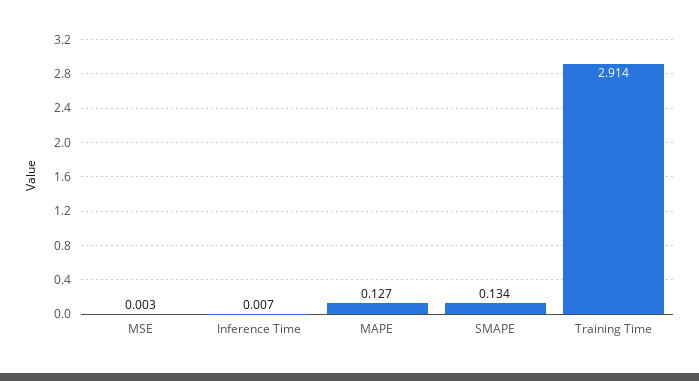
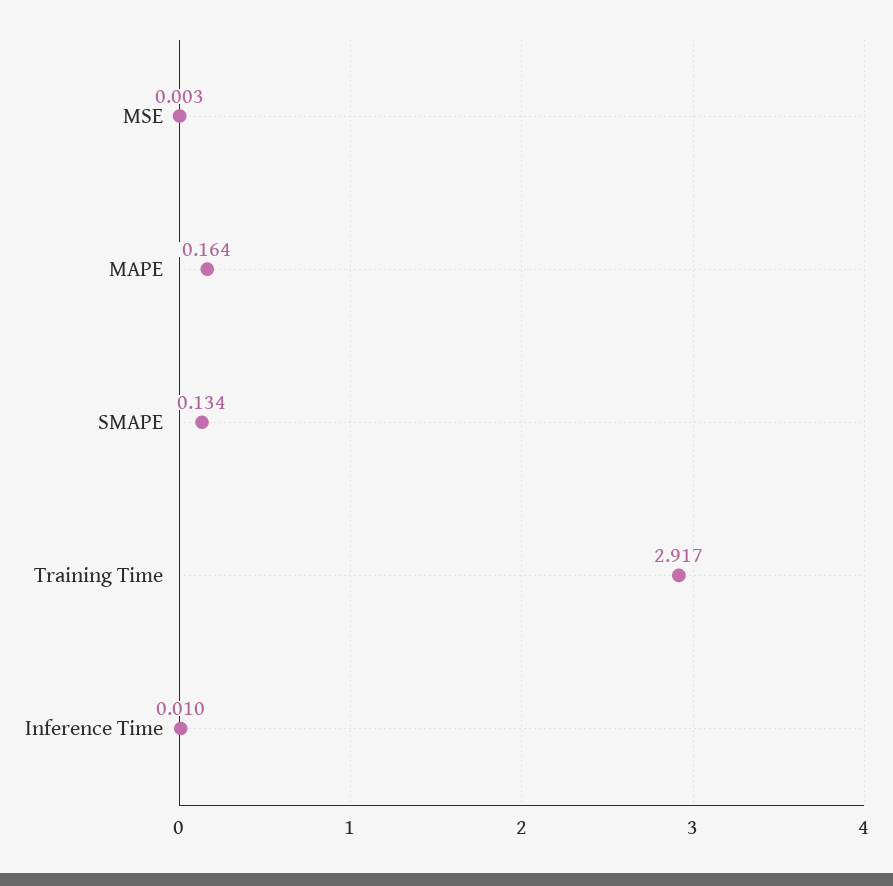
Inference Time: 0.007 -> 0.01
MAPE: 0.127 -> 0.164
Training Time: 2.914 -> 2.917

